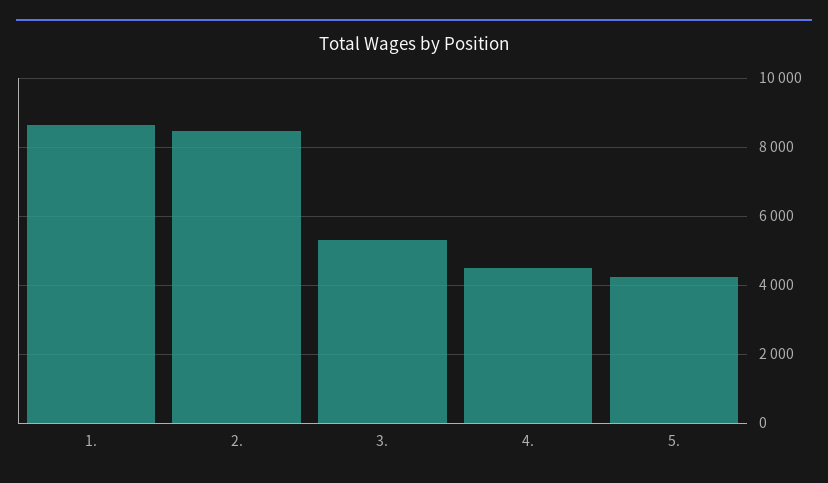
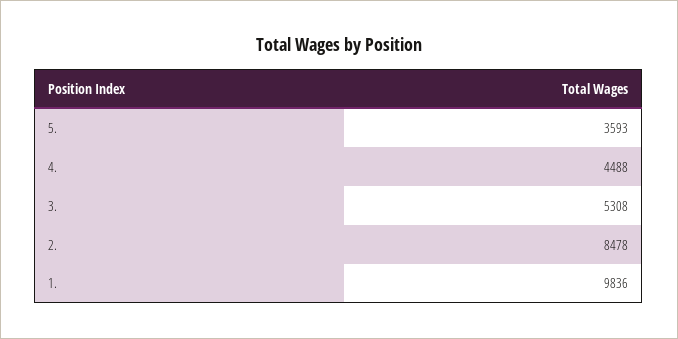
1.: 8600 -> 9836
5.: 4200 -> 3593

